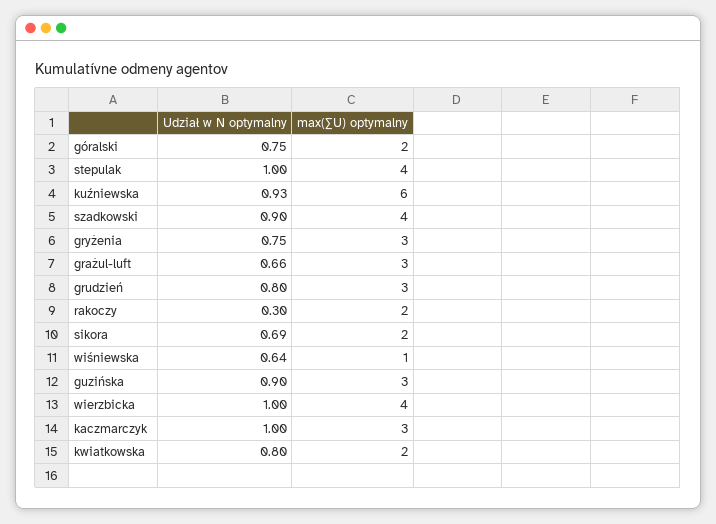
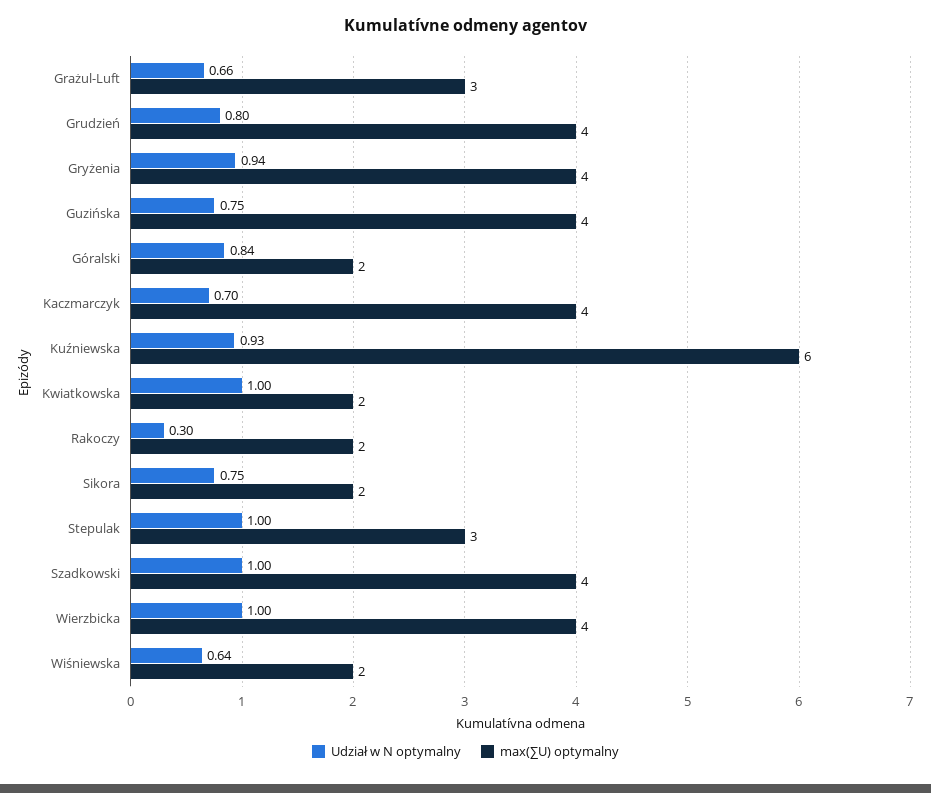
Udział w N optymalny, góralski: 0.75 -> 0.84
max(∑U) optymalny, stepulak: 4 -> 3
Udział w N optymalny, szadkowski: 0.9 -> 1
Udział w N optymalny, gryżenia: 0.75 -> 0.94
max(∑U) optymalny, gryżenia: 3 -> 4
max(∑U) optymalny, grudzień: 3 -> 4
Udział w N optymalny, sikora: 0.69 -> 0.75
max(∑U) optymalny, wiśniewska: 1 -> 2
Udział w N optymalny, guzińska: 0.9 -> 0.75
max(∑U) optymalny, guzińska: 3 -> 4
Udział w N optymalny, kaczmarczyk: 1 -> 0.7
max(∑U) optymalny, kaczmarczyk: 3 -> 4
Udział w N optymalny, kwiatkowska: 0.8 -> 1

